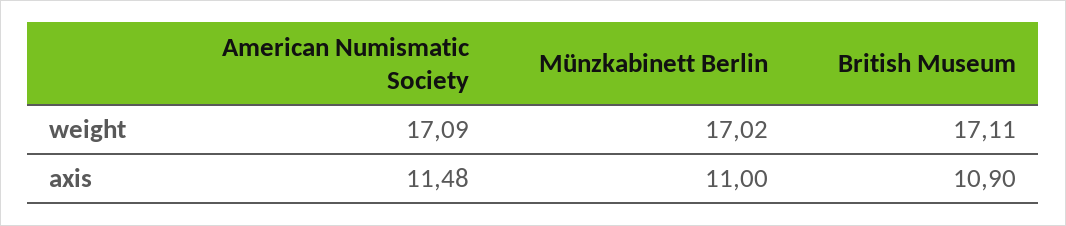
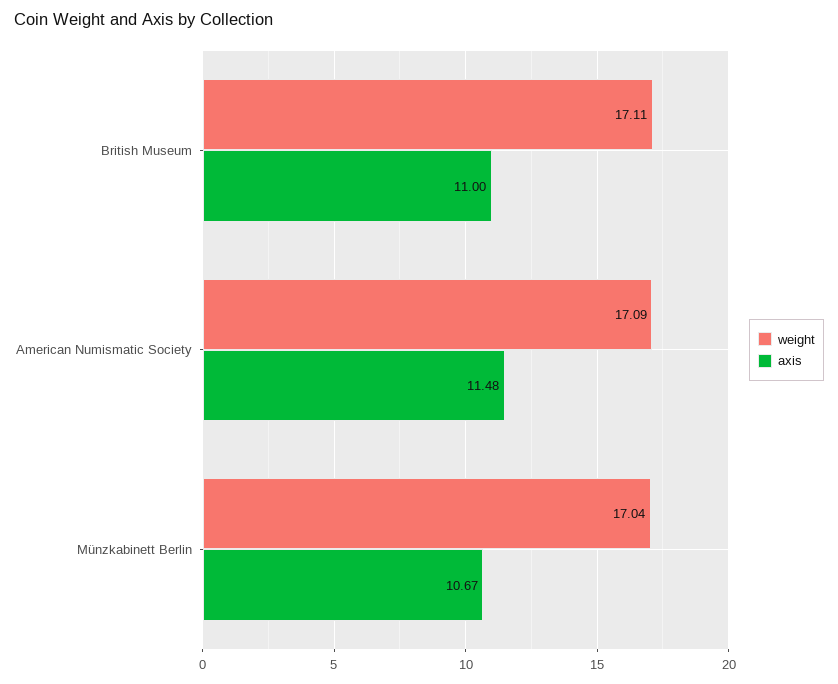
weight, Münzkabinett Berlin: 17.02 -> 17.04
axis, Münzkabinett Berlin: 11 -> 10.67
axis, British Museum: 10.9 -> 11

